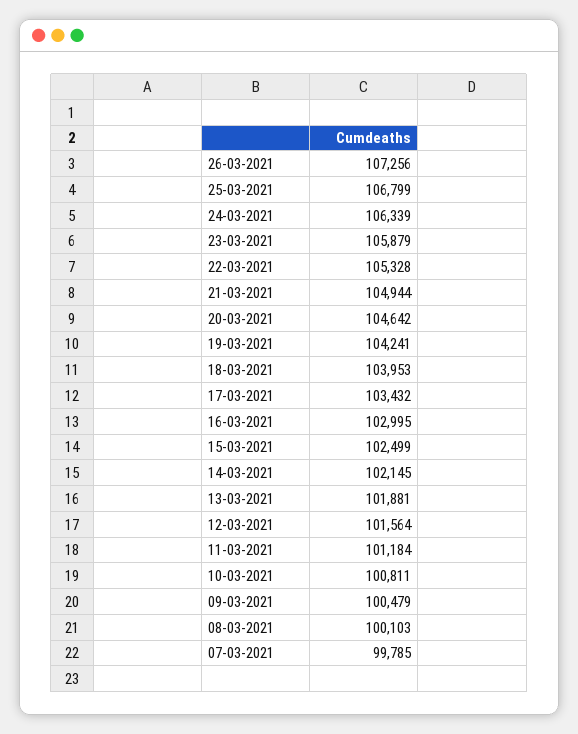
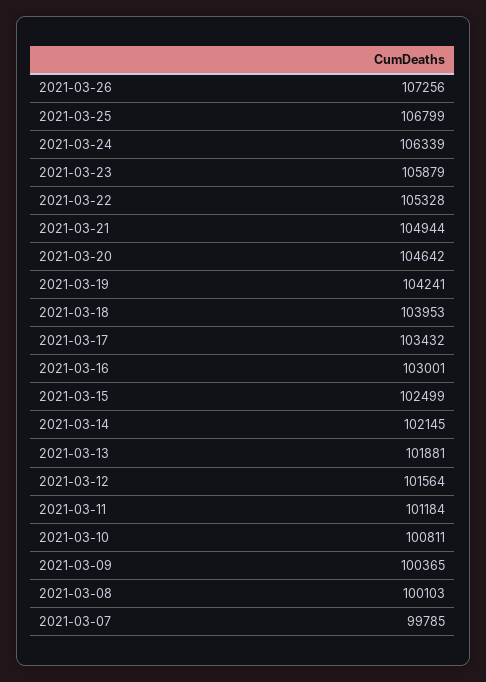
16-03-2021: 102995 -> 103001
09-03-2021: 100479 -> 100365

